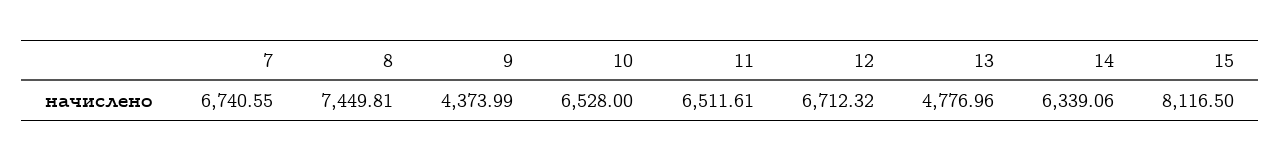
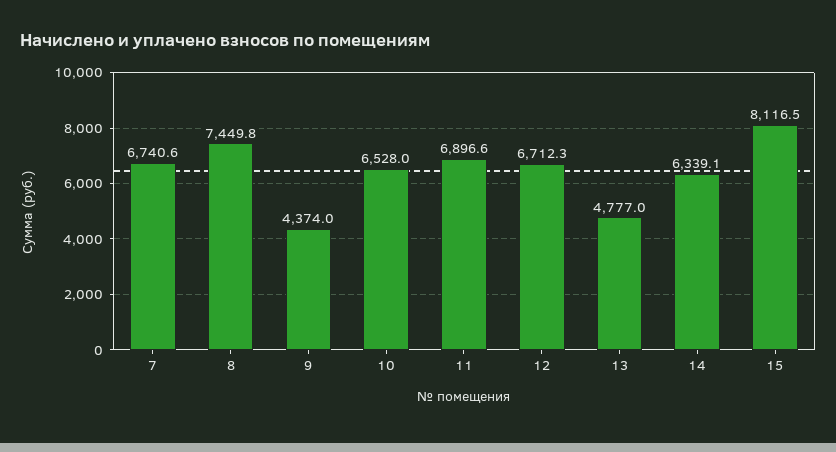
11: 6511.61 -> 6896.6

